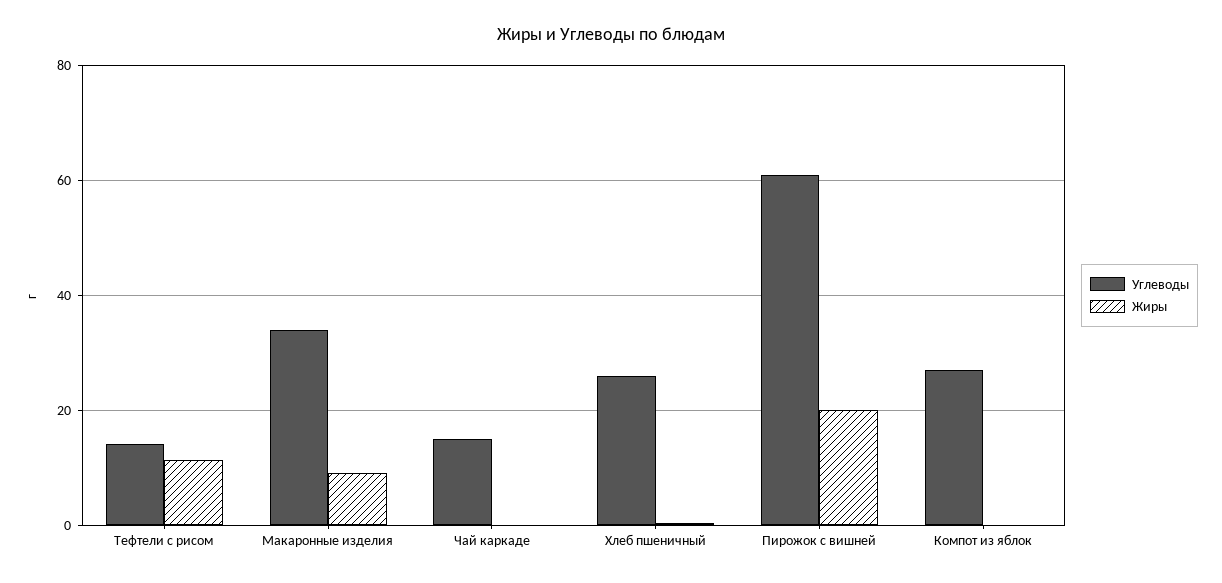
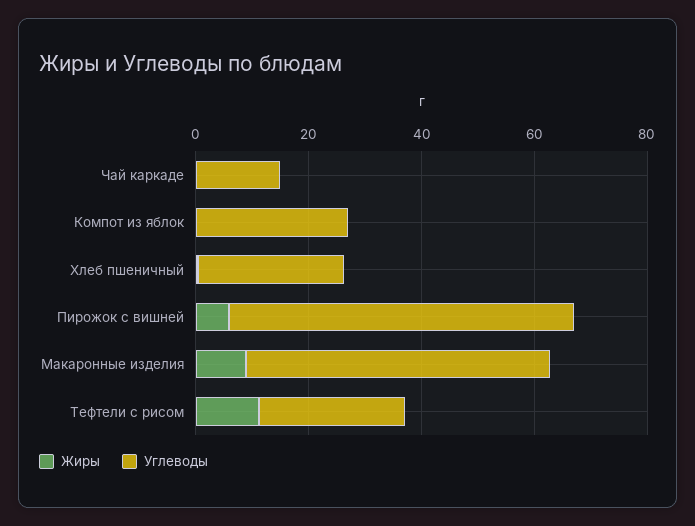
Углеводы, Тефтели с рисом: 14 -> 25
Углеводы, Макаронные изделия: 34 -> 55
Жиры, Пирожок с вишней: 20 -> 5

